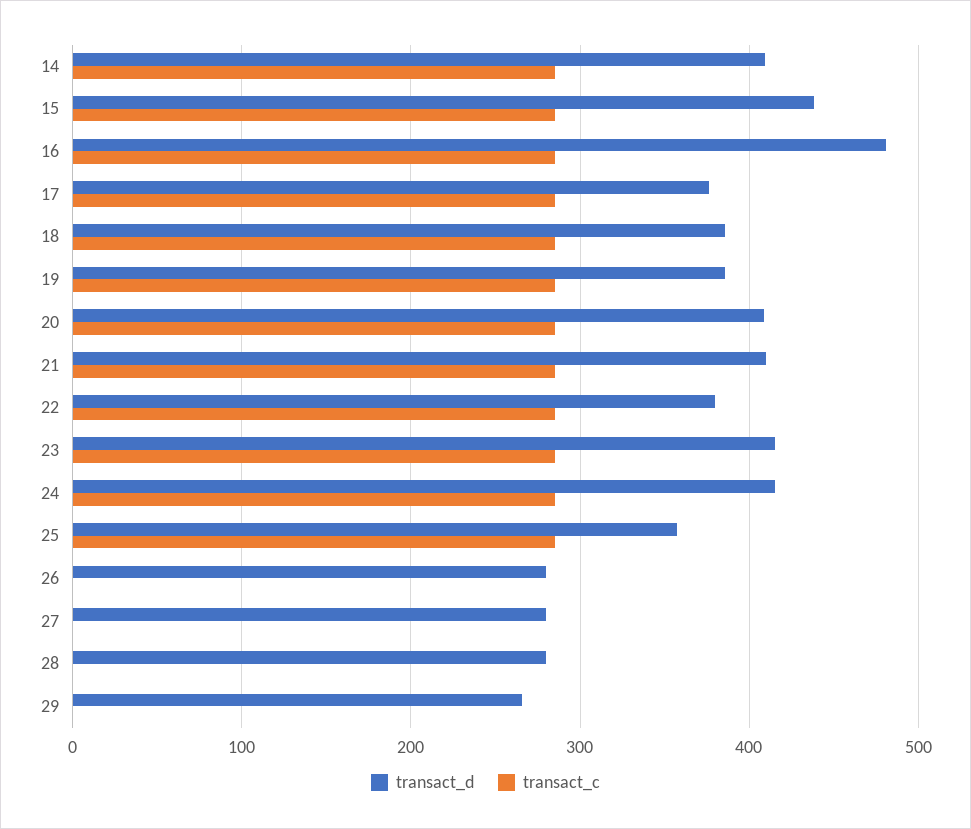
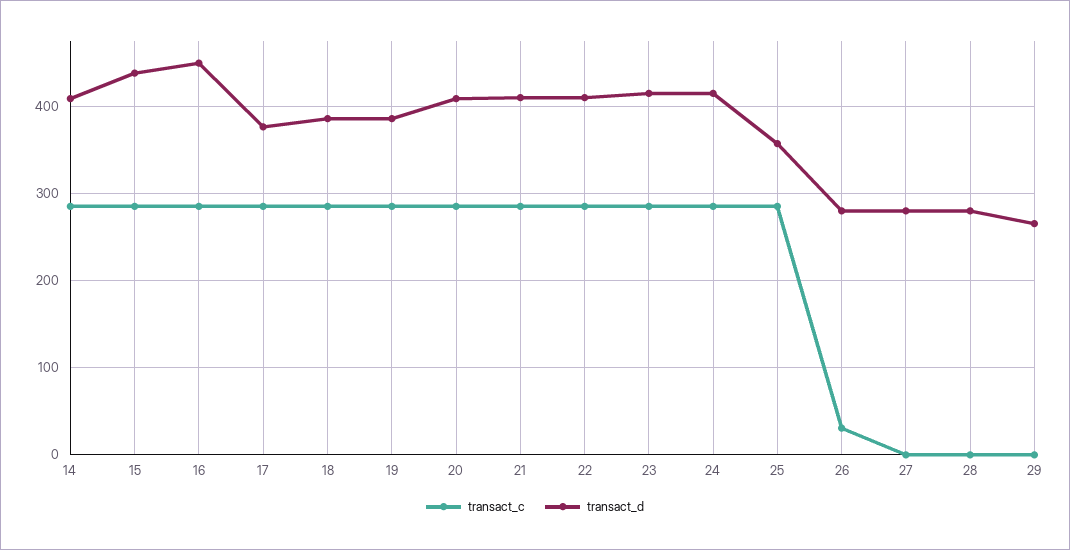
transact_d, 16: 480 -> 450
transact_d, 22: 380 -> 410
transact_c, 26: 0 -> 30

